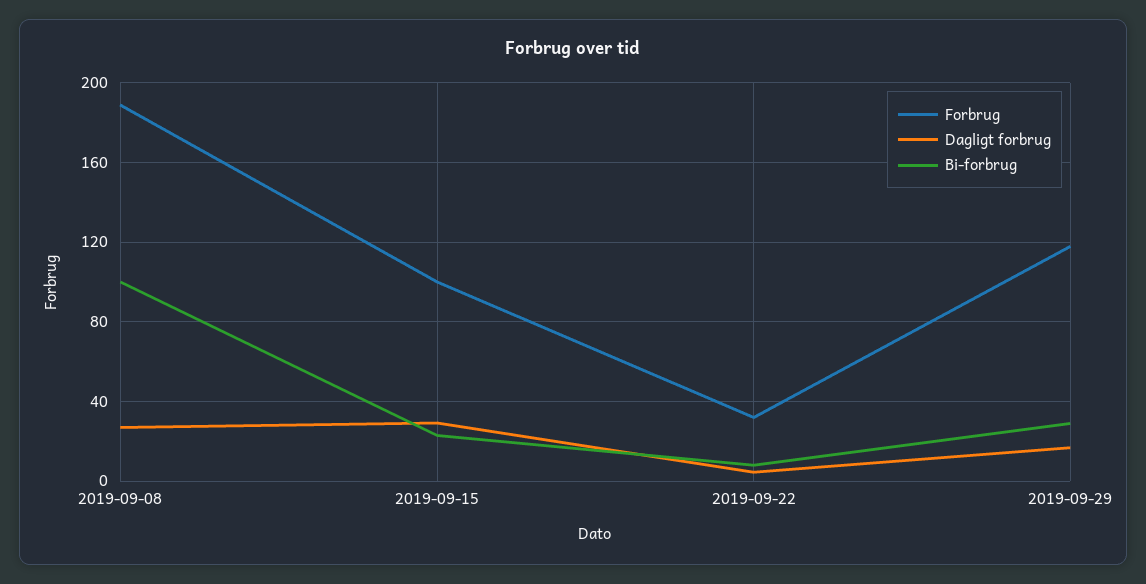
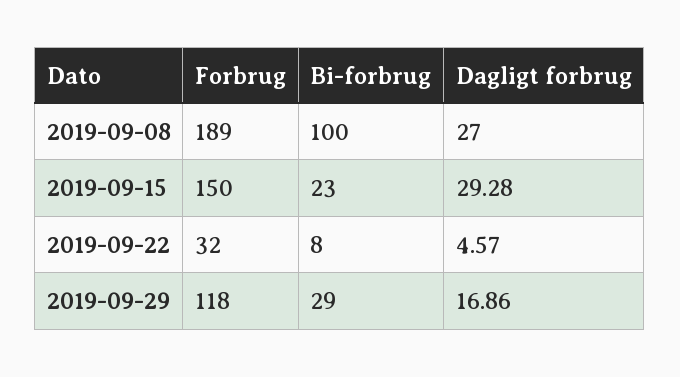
Forbrug, 2019-09-15: 100 -> 150

